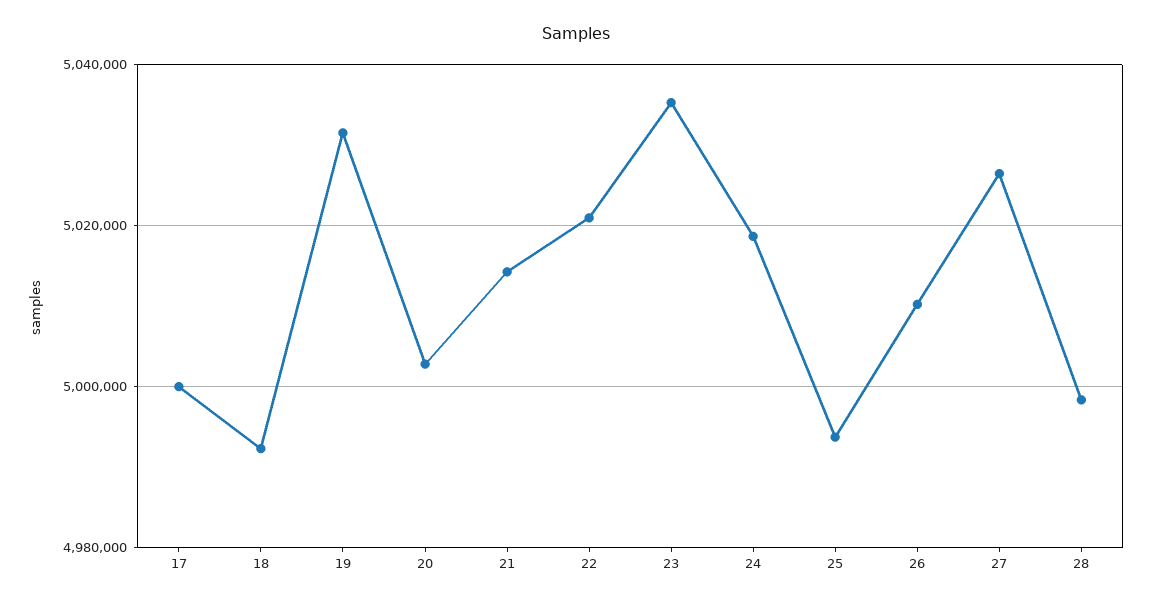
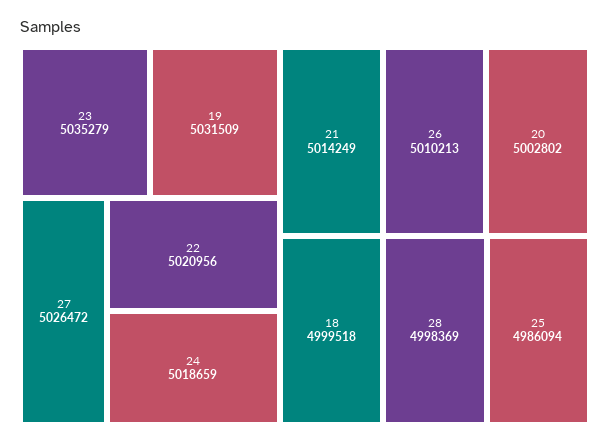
17: 5000000 -> none
18: 4992000 -> 4999518
25: 4994000 -> 4986094

